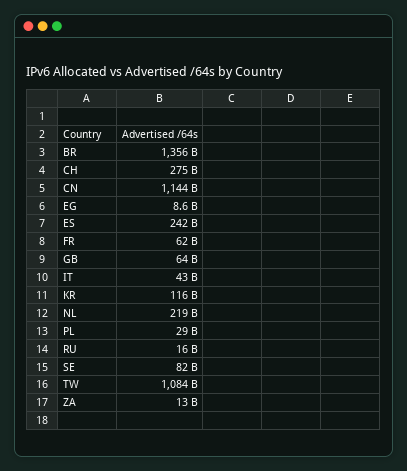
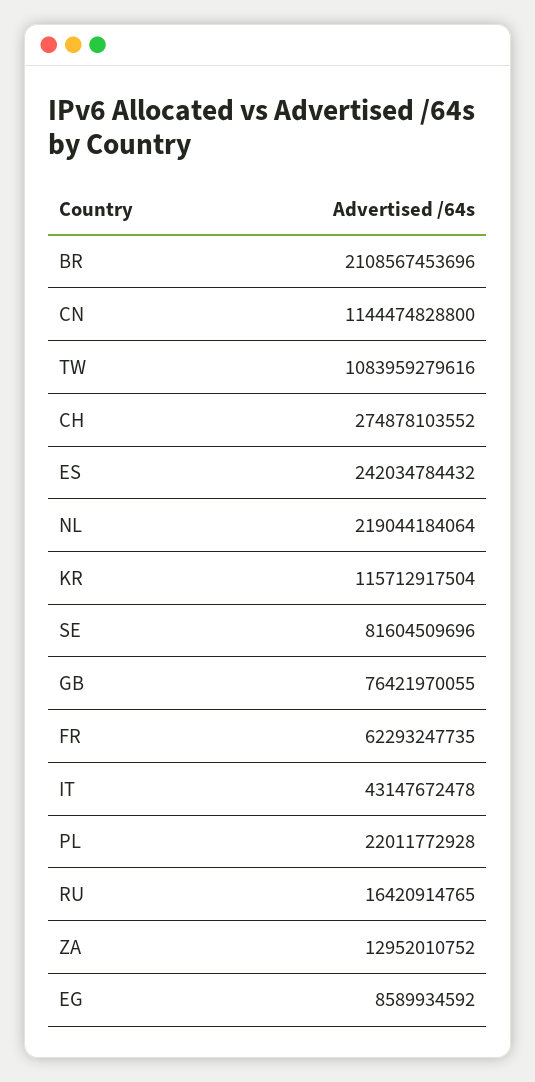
BR: 1356000000000 -> 2108567453696
GB: 64000000000 -> 76421970055
PL: 29000000000 -> 22011772928

